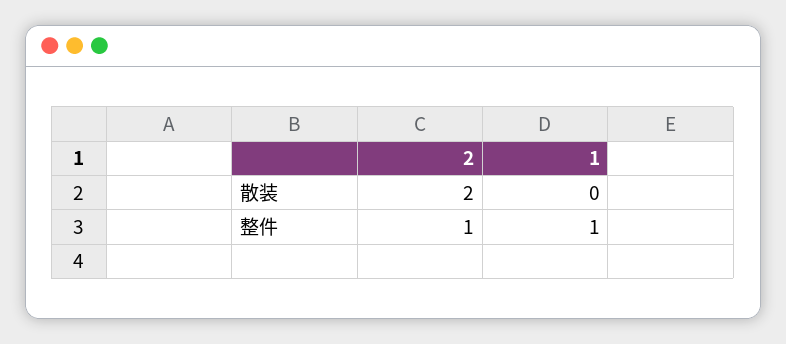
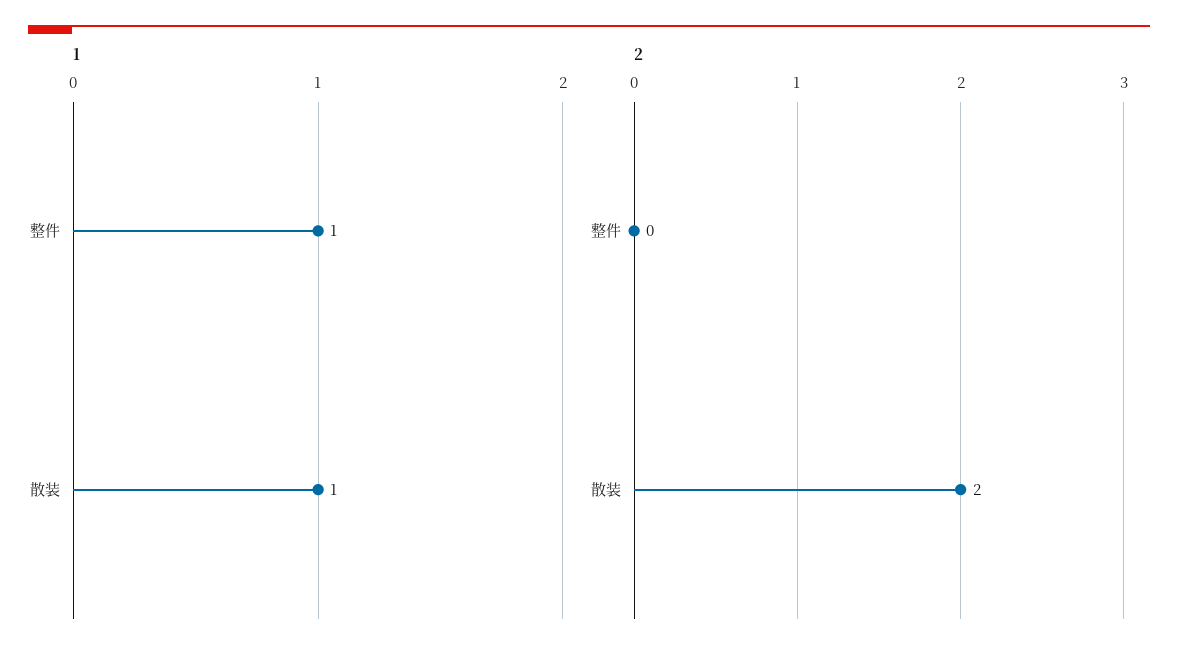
1, 散装: 0 -> 1
2, 整件: 1 -> 0

